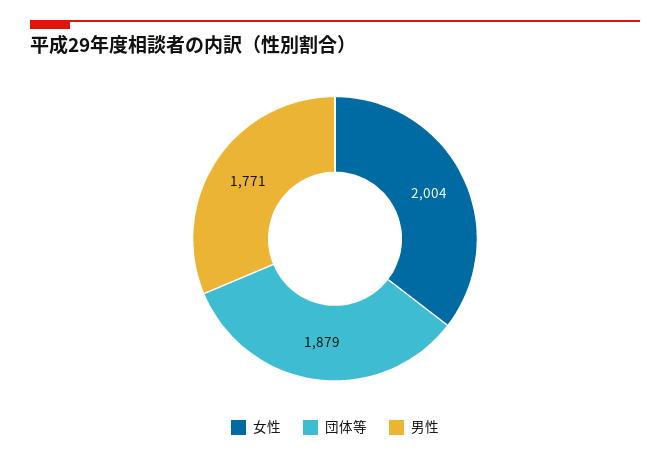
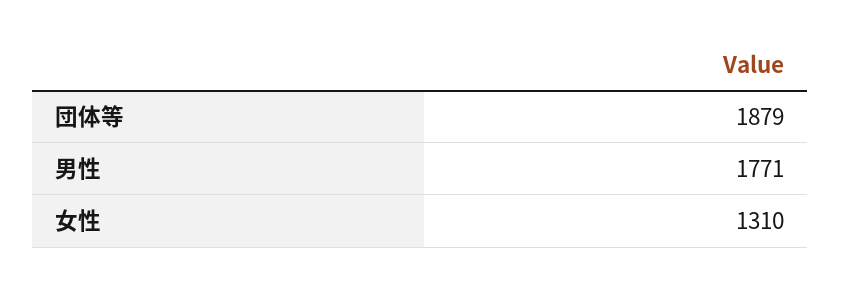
女性: 2004 -> 1310

